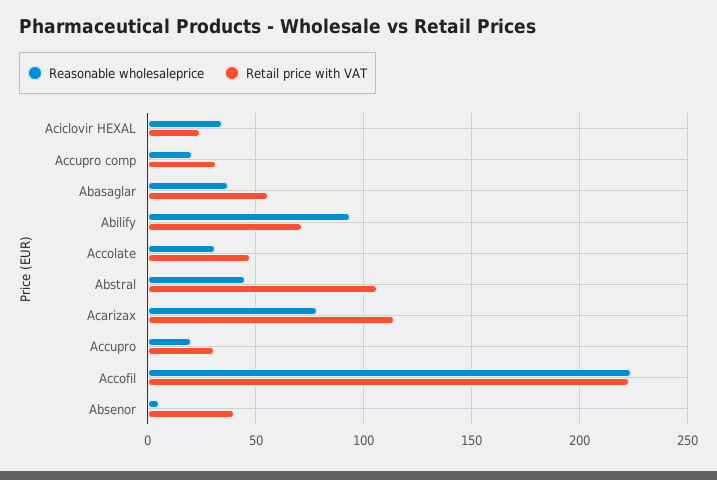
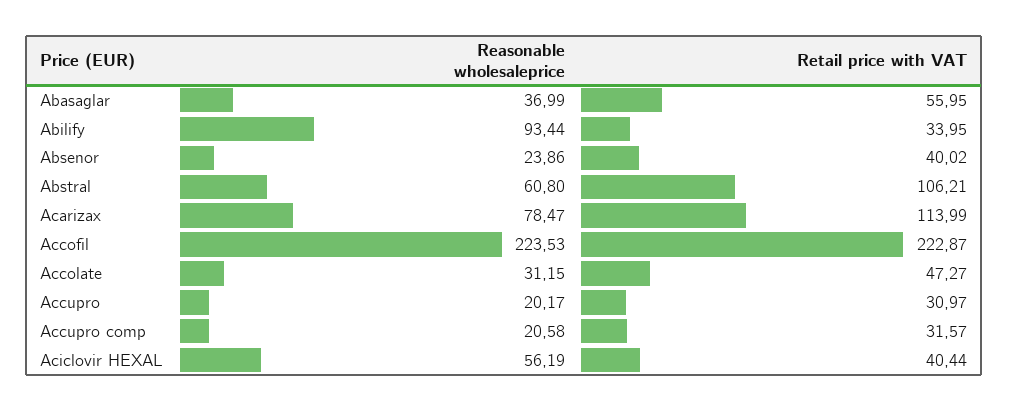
Reasonable wholesaleprice, Aciclovir HEXAL: 35 -> 56.19
Retail price with VAT, Aciclovir HEXAL: 25 -> 40.44
Retail price with VAT, Abilify: 70 -> 33.95
Reasonable wholesaleprice, Abstral: 45 -> 60.8
Reasonable wholesaleprice, Absenor: 5 -> 23.86

